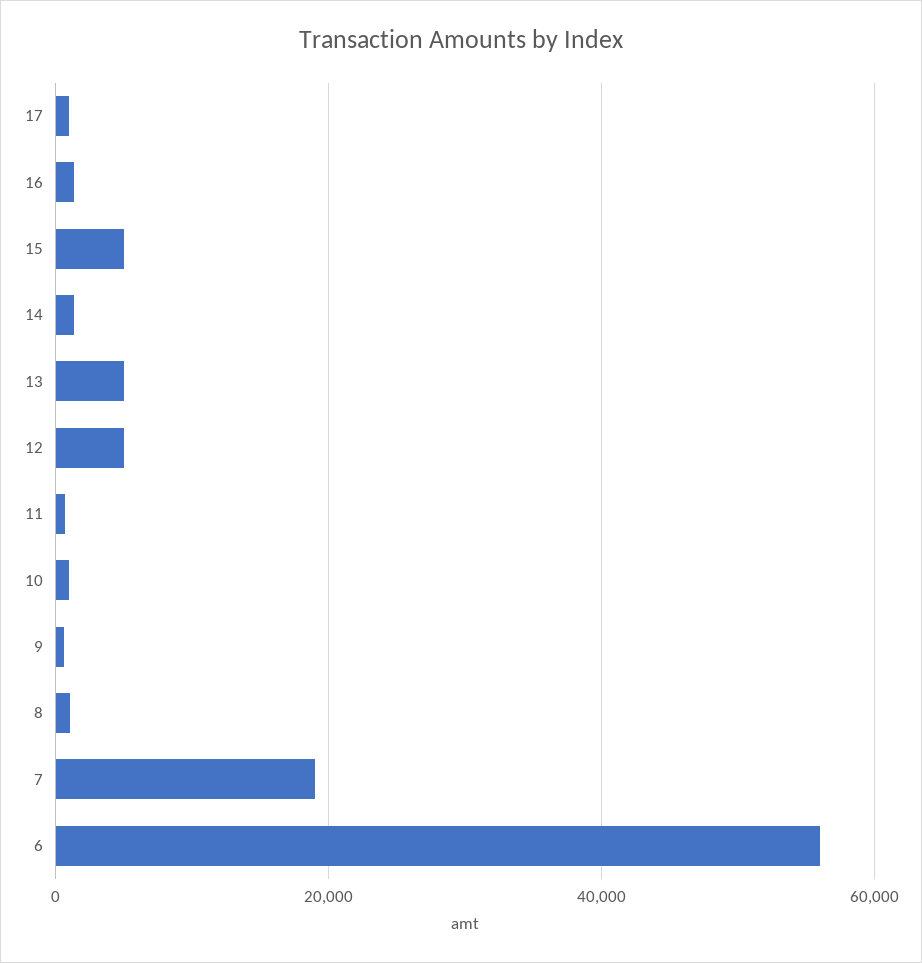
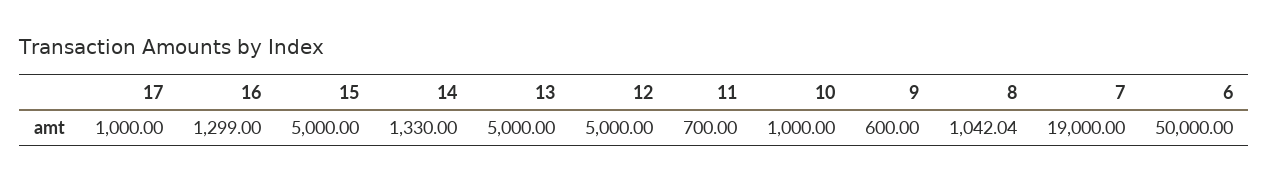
6: 56000 -> 50000

